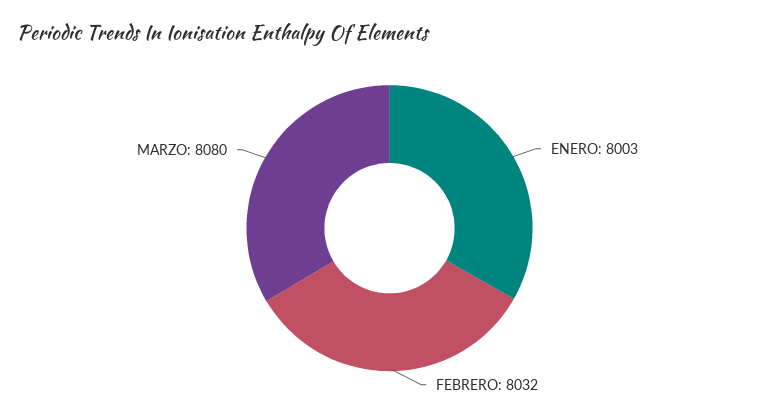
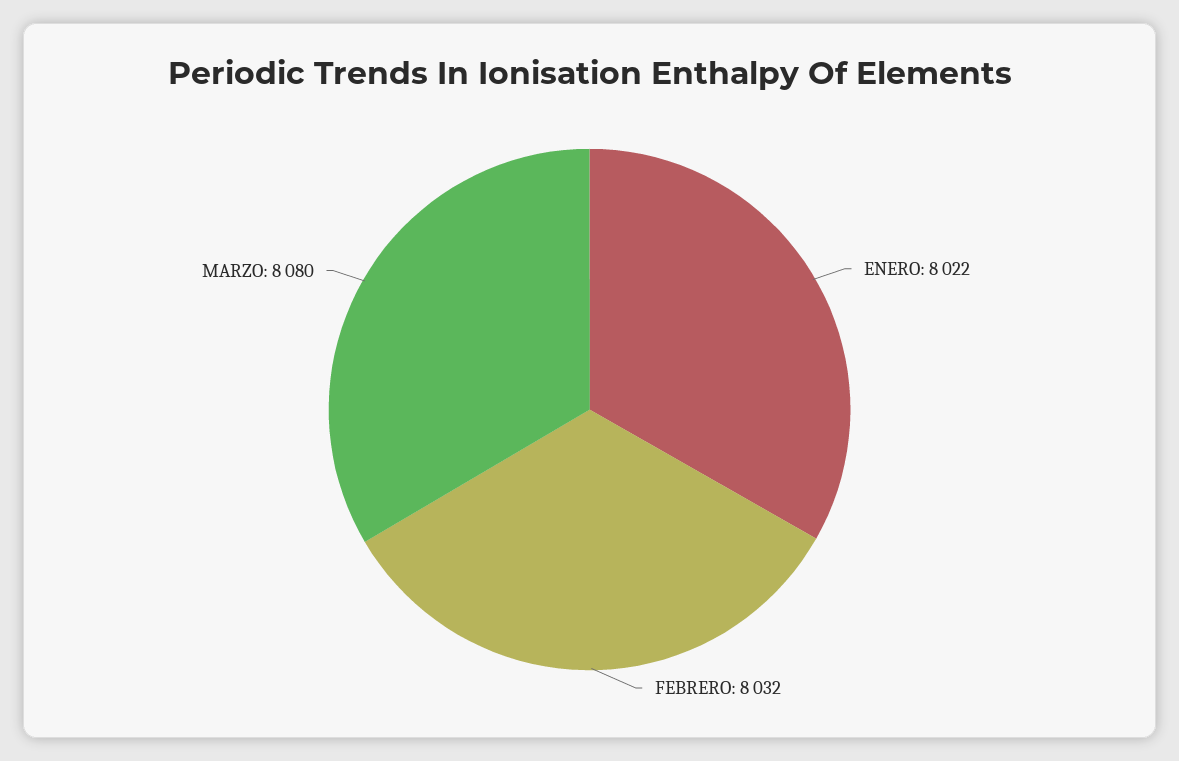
ENERO: 8003 -> 8022

